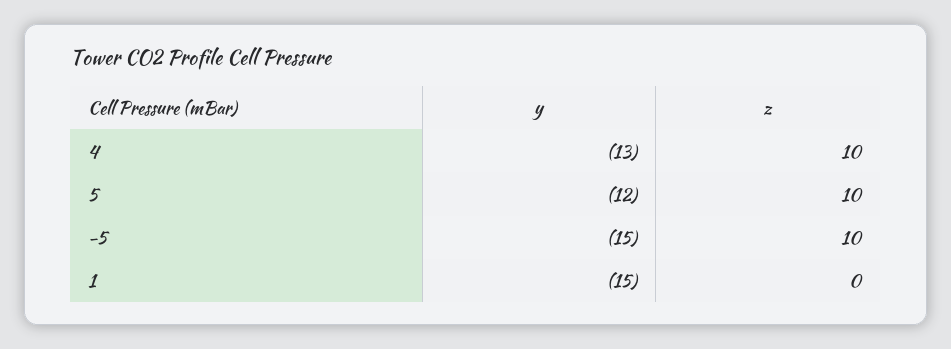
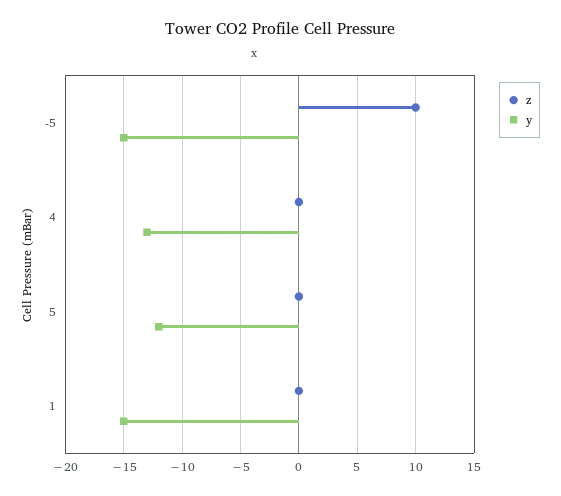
z, 4: 10 -> 0
z, 5: 10 -> 0

